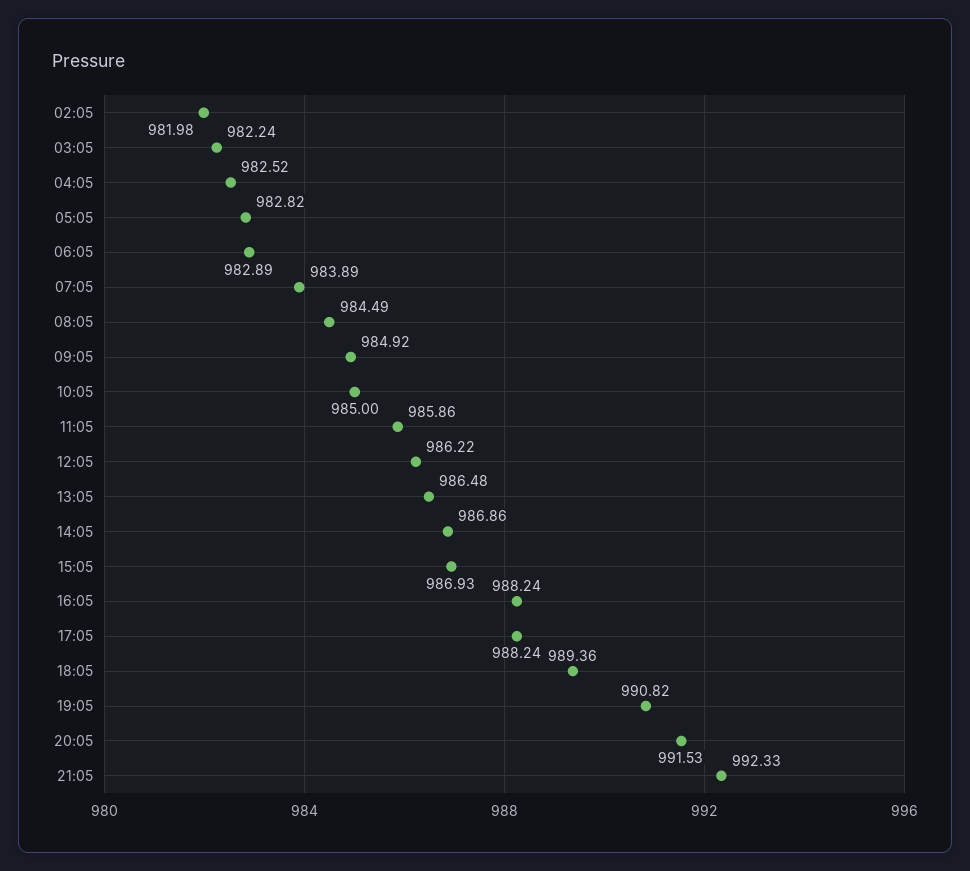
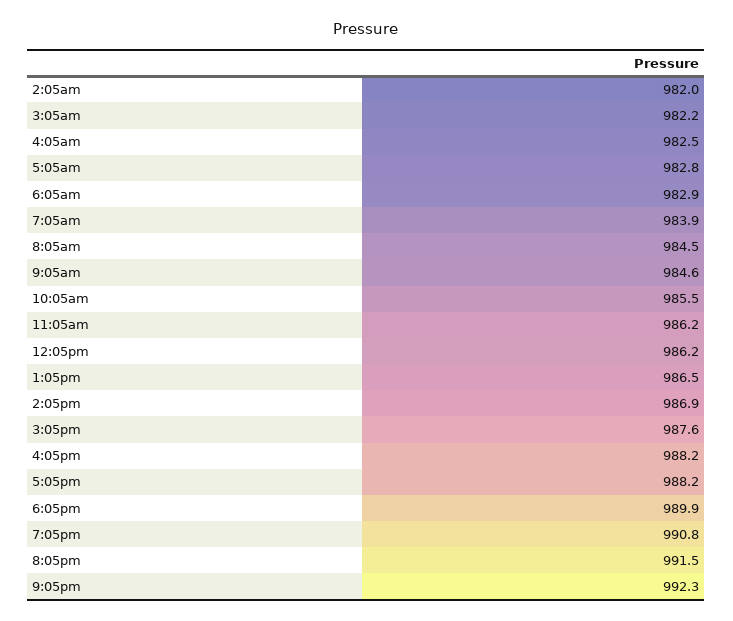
09:05: 984.92 -> 984.6
10:05: 985 -> 985.5
11:05: 985.86 -> 986.2
15:05: 986.93 -> 987.6
18:05: 989.36 -> 989.9

